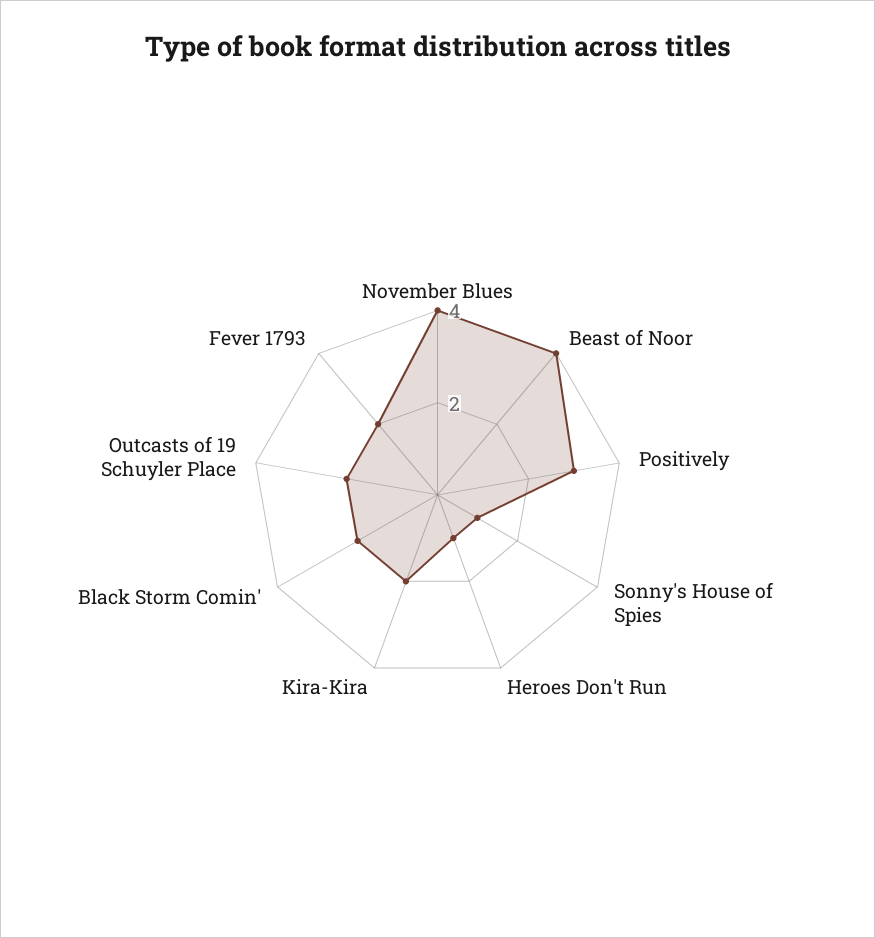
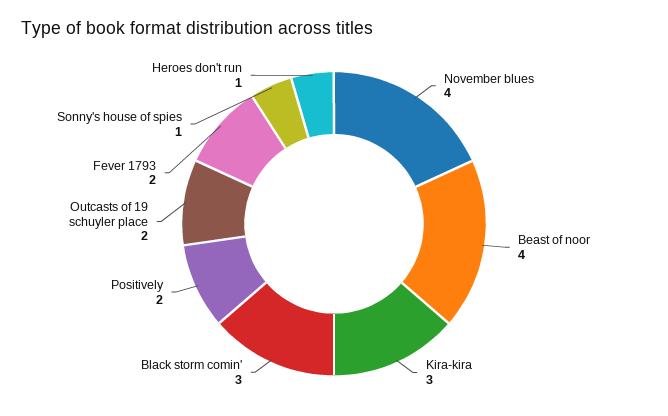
Positively: 3 -> 2
Kira-Kira: 2 -> 3
Black Storm Comin': 2 -> 3

